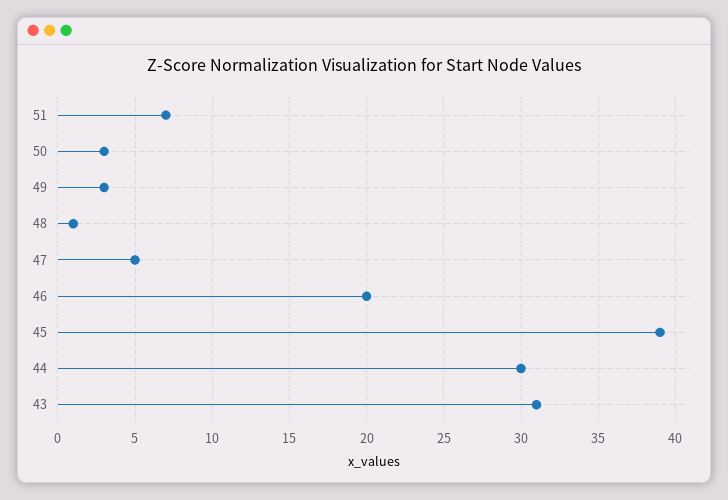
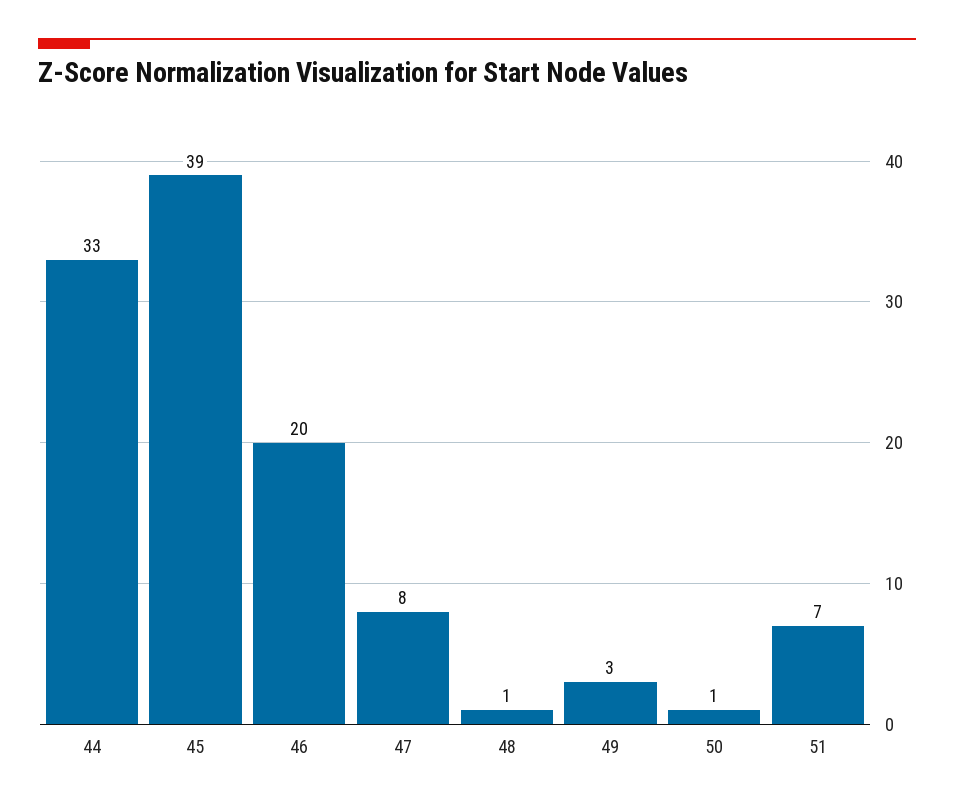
50: 3 -> 1
47: 5 -> 8
44: 30 -> 33
43: 31 -> none

